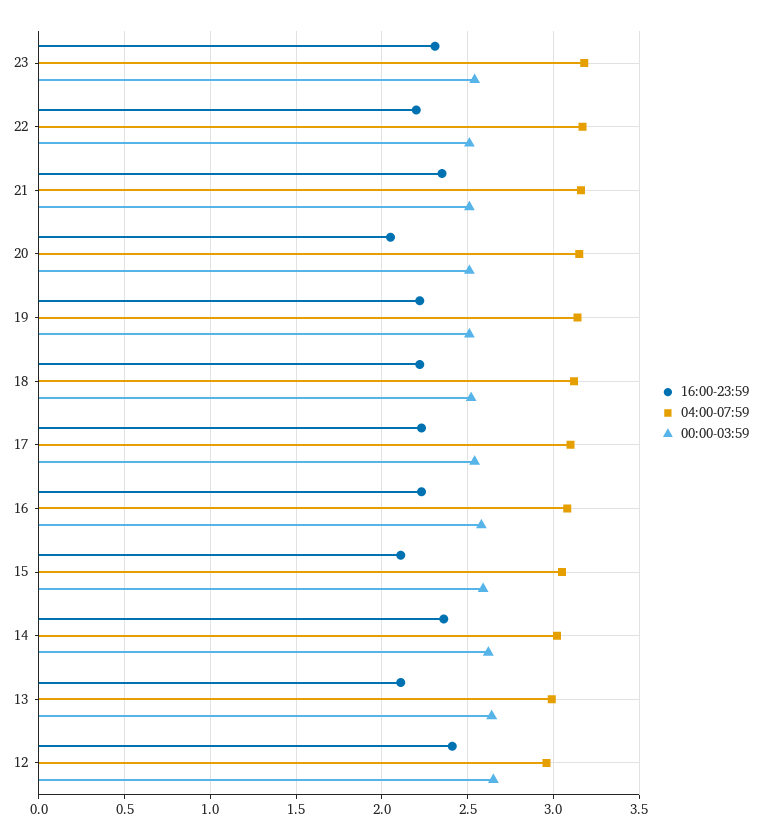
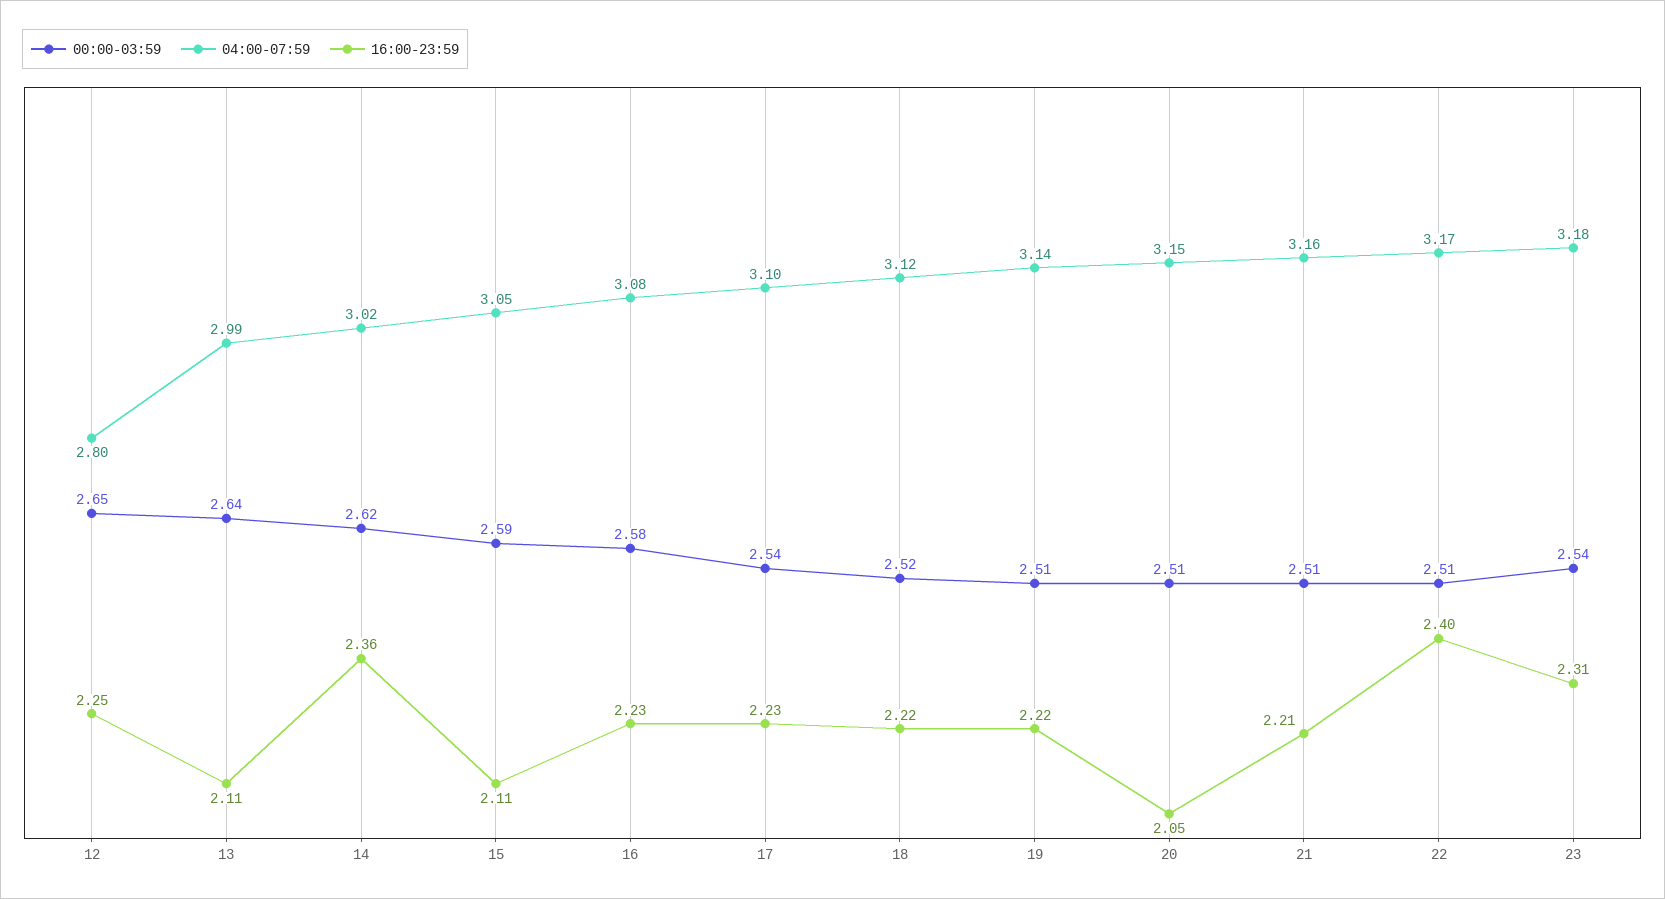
16:00-23:59, 22: 2.2 -> 2.4
16:00-23:59, 21: 2.35 -> 2.21
16:00-23:59, 12: 2.4 -> 2.25
04:00-07:59, 12: 2.95 -> 2.8

